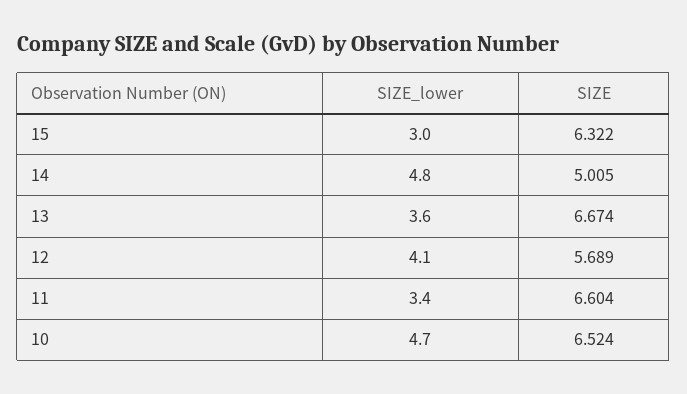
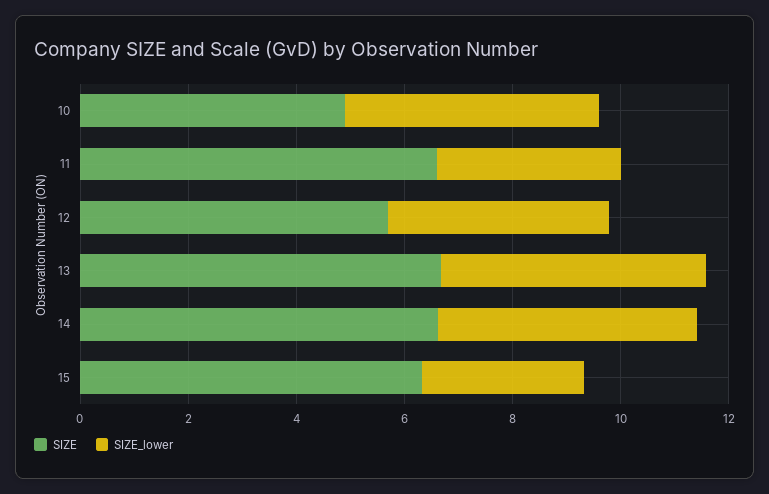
SIZE, 14: 5.005 -> 6.5
SIZE_lower, 13: 3.6 -> 5
SIZE, 10: 6.524 -> 5

